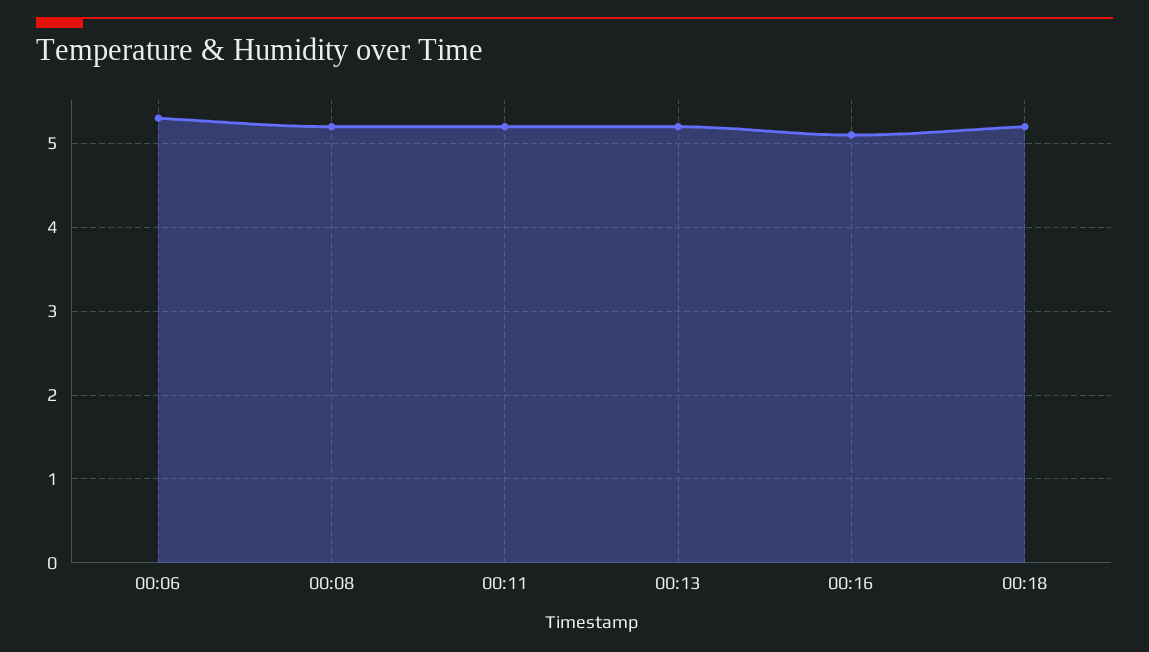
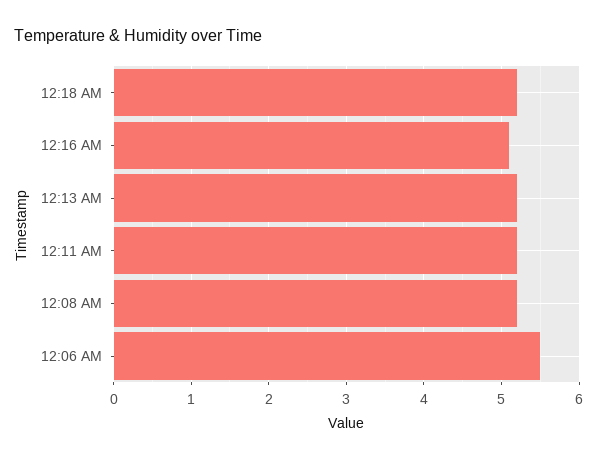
00:06: 5.3 -> 5.5

